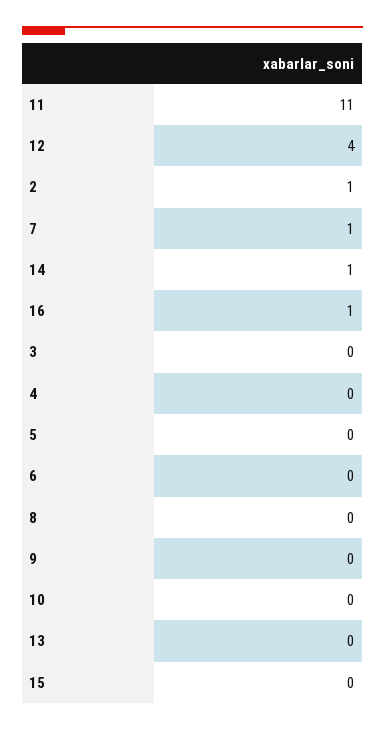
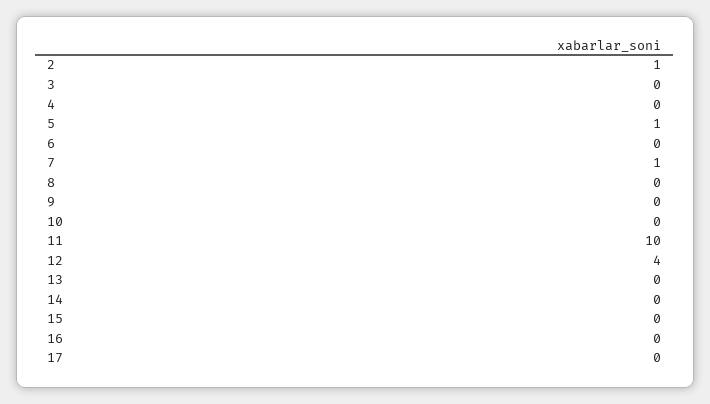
11: 11 -> 10
14: 1 -> 0
16: 1 -> 0
5: 0 -> 1
17: none -> 0

